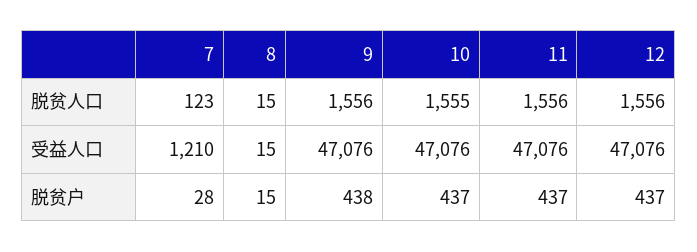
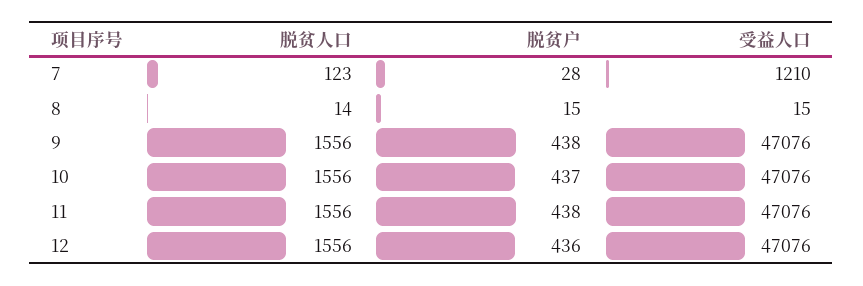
8, 脱贫人口: 15 -> 14
10, 脱贫人口: 1555 -> 1556
11, 脱贫户: 437 -> 438
12, 脱贫户: 437 -> 436

